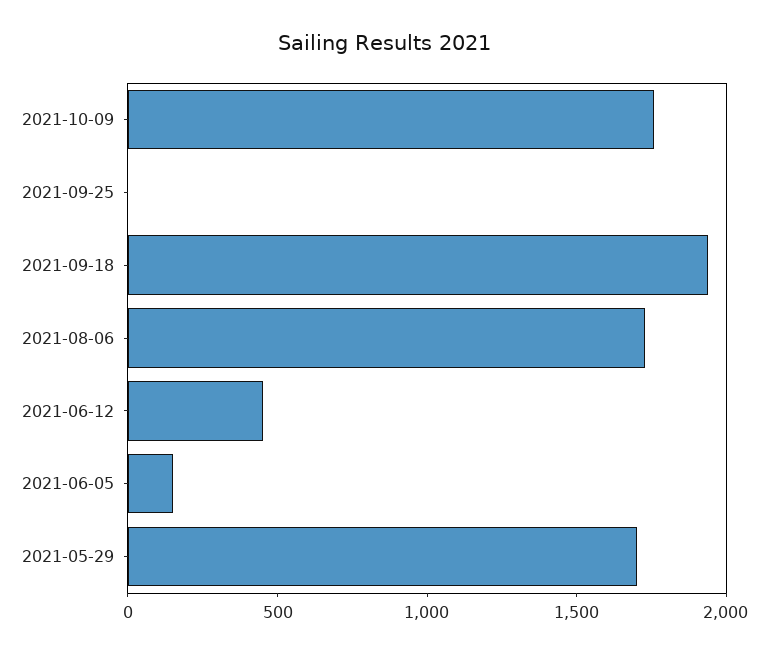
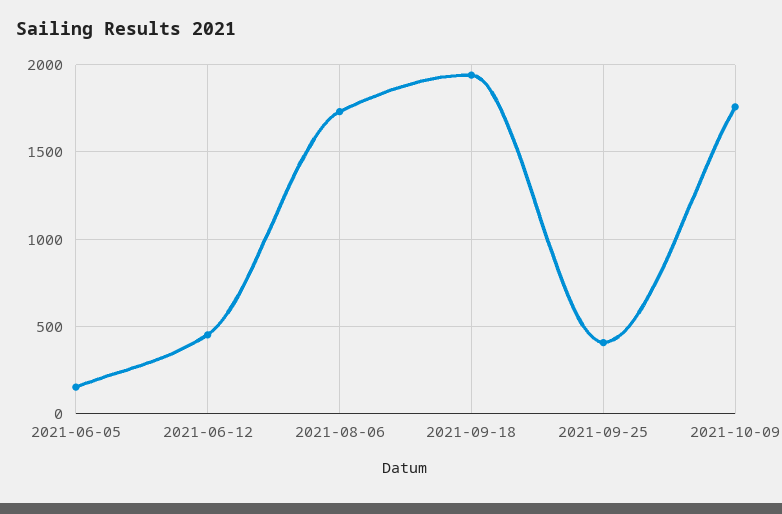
2021-09-25: 0 -> 400
2021-05-29: 1700 -> none

